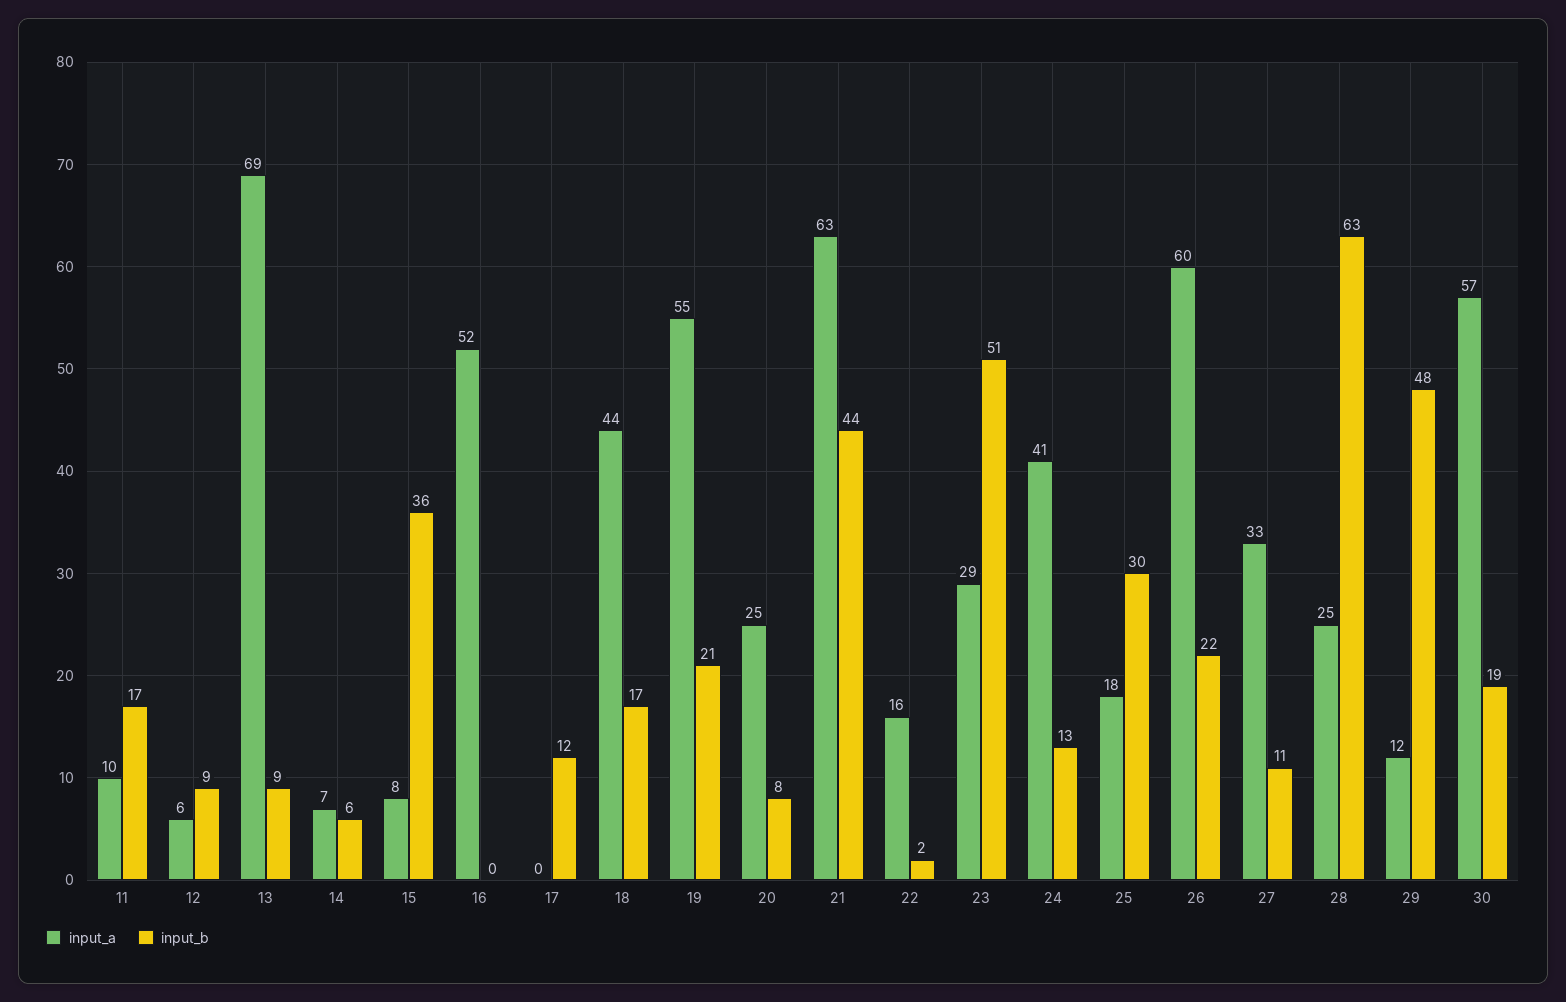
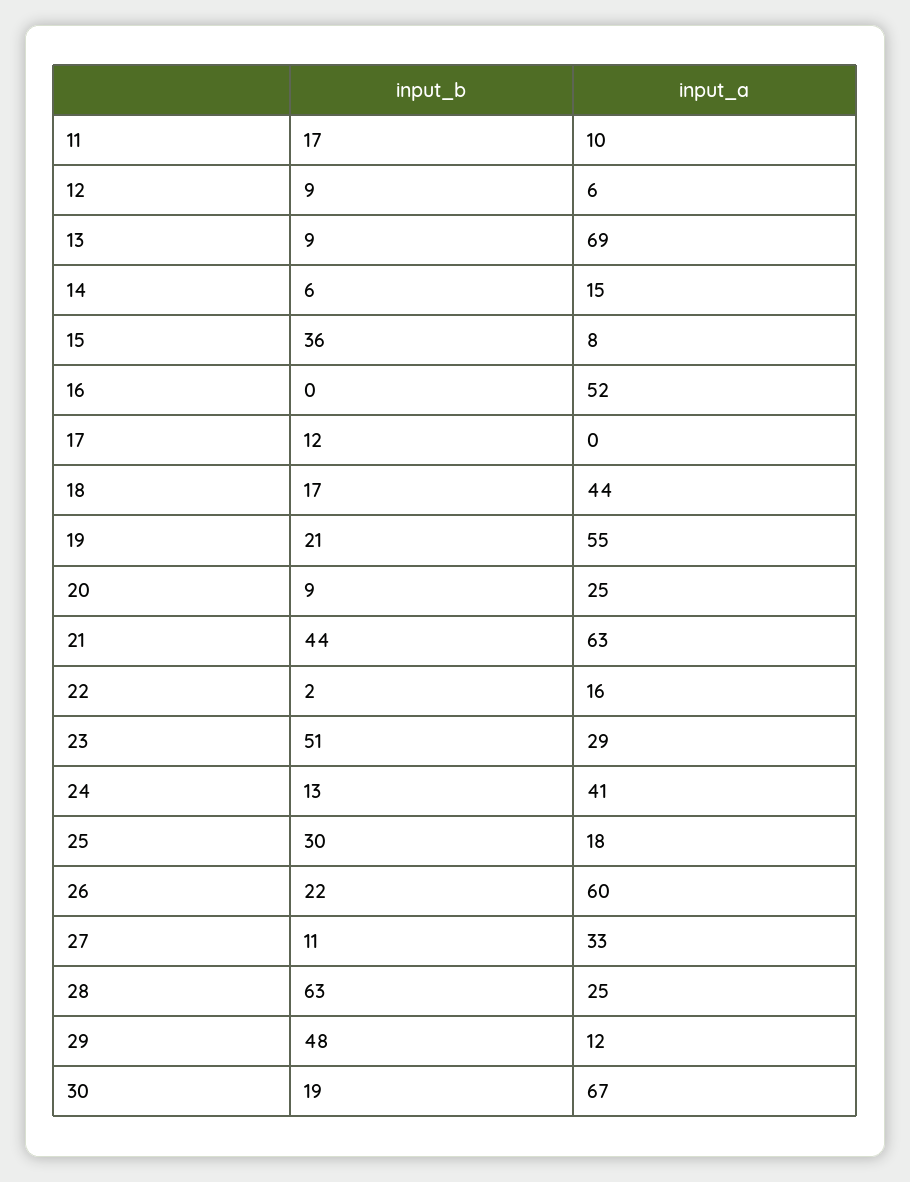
input_a, 14: 7 -> 15
input_b, 20: 8 -> 9
input_a, 30: 57 -> 67

